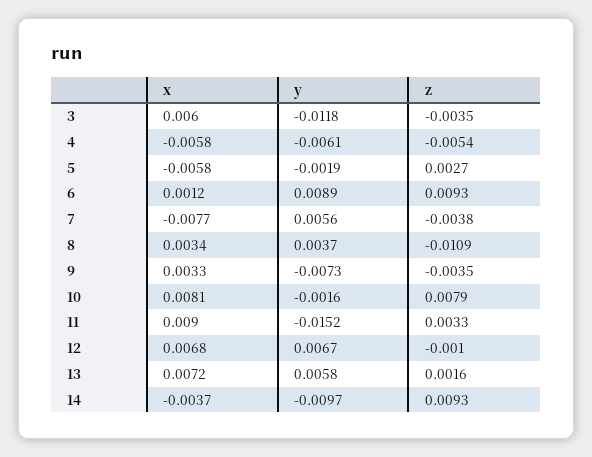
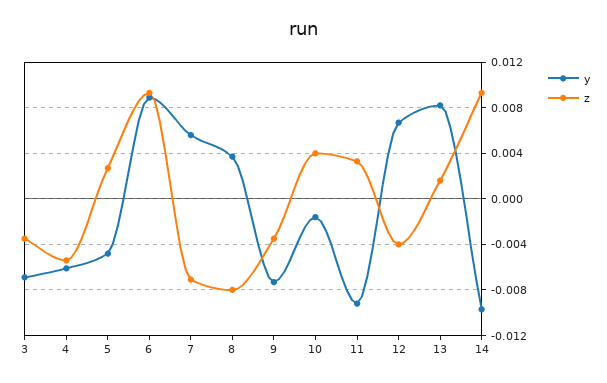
x, 3: 0.006 -> none
y, 3: -0.0118 -> -0.007
x, 4: -0.0058 -> none
x, 5: -0.0058 -> none
y, 5: -0.0019 -> -0.005
x, 6: 0.0012 -> none
x, 7: -0.0077 -> none
z, 7: -0.0038 -> -0.007
x, 8: 0.0034 -> none
z, 8: -0.0109 -> -0.008
x, 9: 0.0033 -> none
x, 10: 0.0081 -> none
z, 10: 0.0079 -> 0.004
x, 11: 0.009 -> none
y, 11: -0.0152 -> -0.009
x, 12: 0.0068 -> none
z, 12: -0.001 -> -0.004
x, 13: 0.0072 -> none
y, 13: 0.0058 -> 0.008
x, 14: -0.0037 -> none

